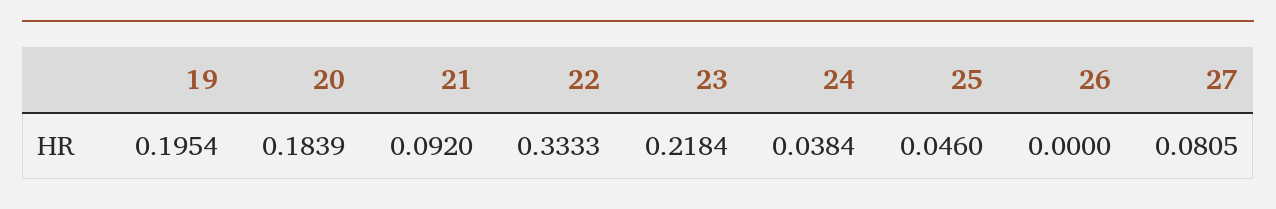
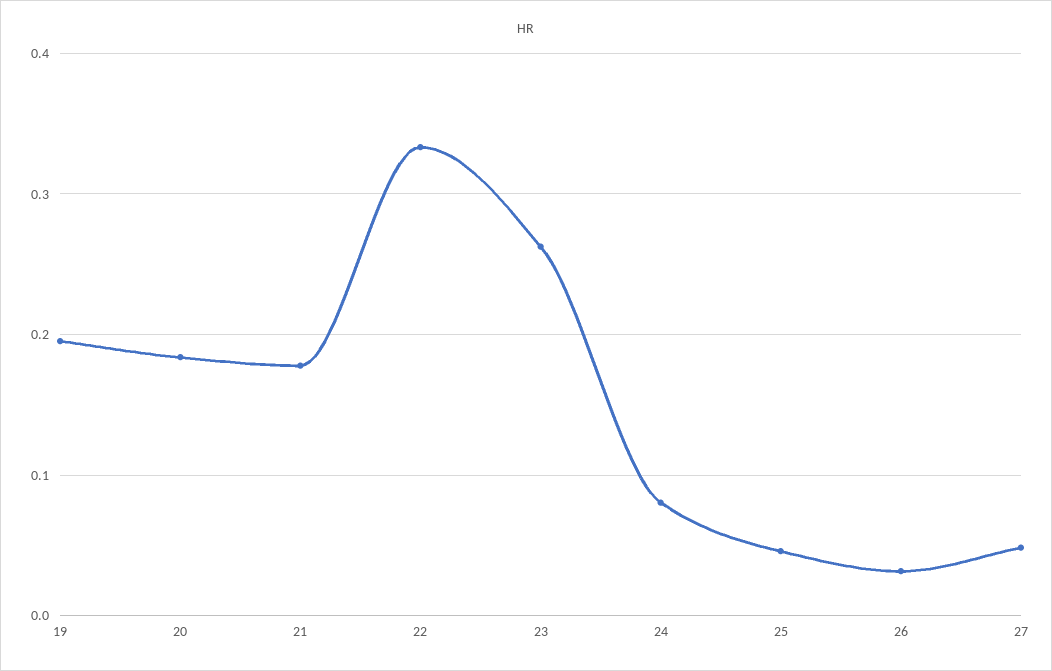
21: 0.092 -> 0.18
23: 0.2184 -> 0.26
24: 0.0384 -> 0.08
26: 0 -> 0.03
27: 0.0805 -> 0.05

